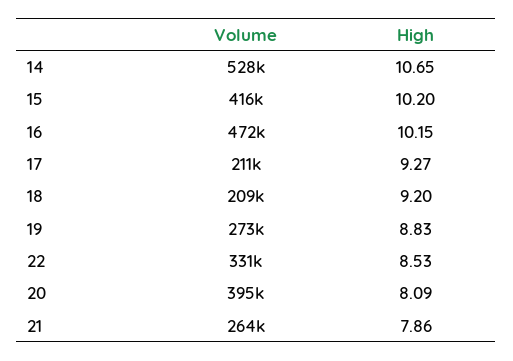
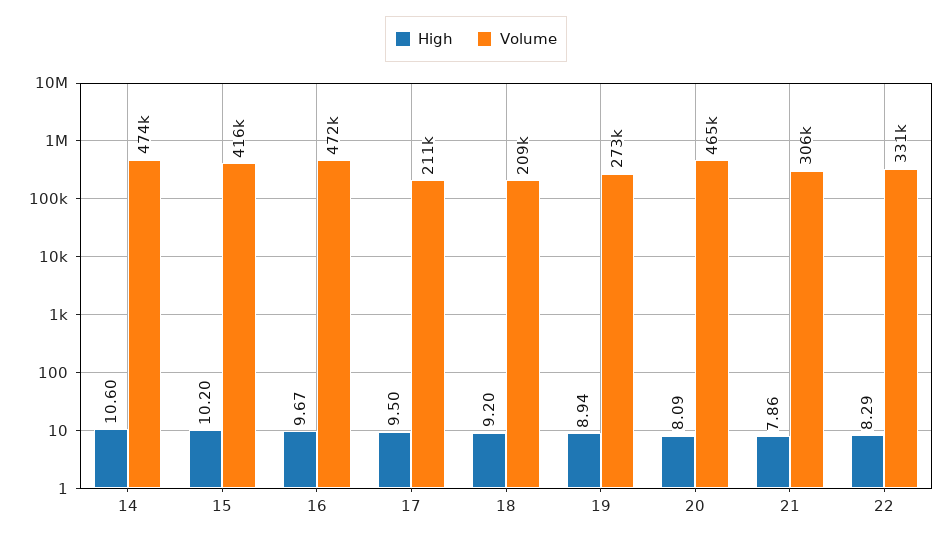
Volume, 14: 528000 -> 474000
High, 14: 10.65 -> 10.6
High, 16: 10.15 -> 9.67
High, 17: 9.27 -> 9.5
High, 19: 8.83 -> 8.94
High, 22: 8.53 -> 8.29
Volume, 20: 395000 -> 465000
Volume, 21: 264000 -> 306000

